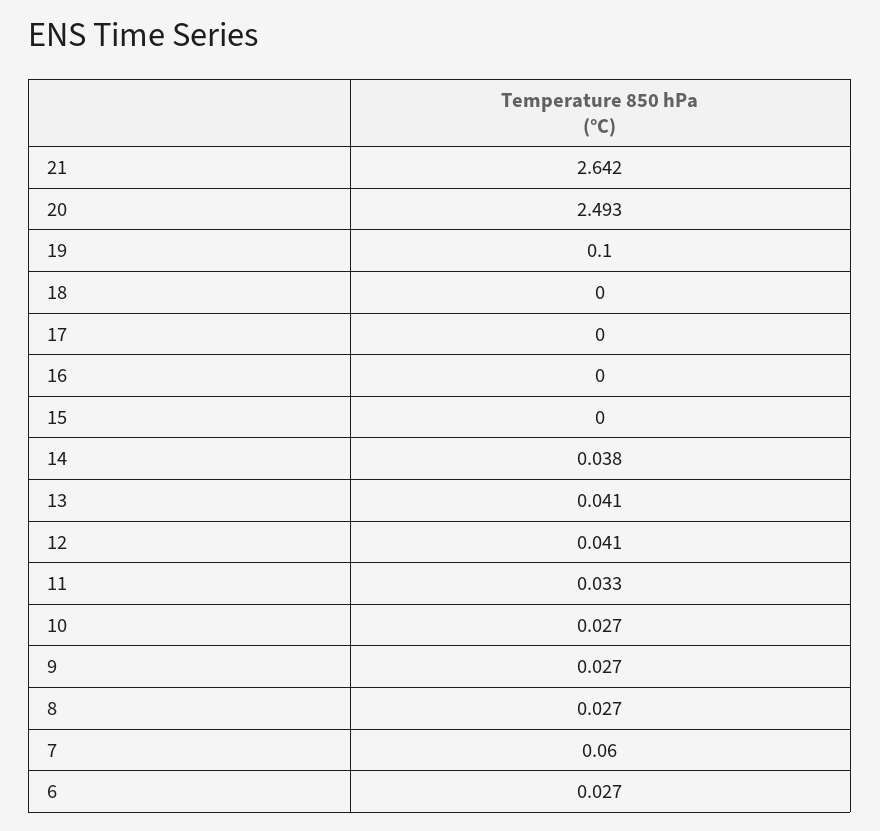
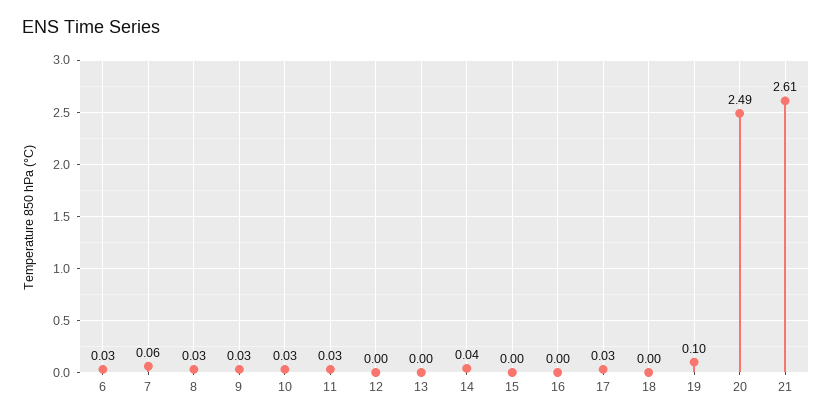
21: 2.642 -> 2.61
17: 0 -> 0.03
13: 0.041 -> 0
12: 0.041 -> 0

